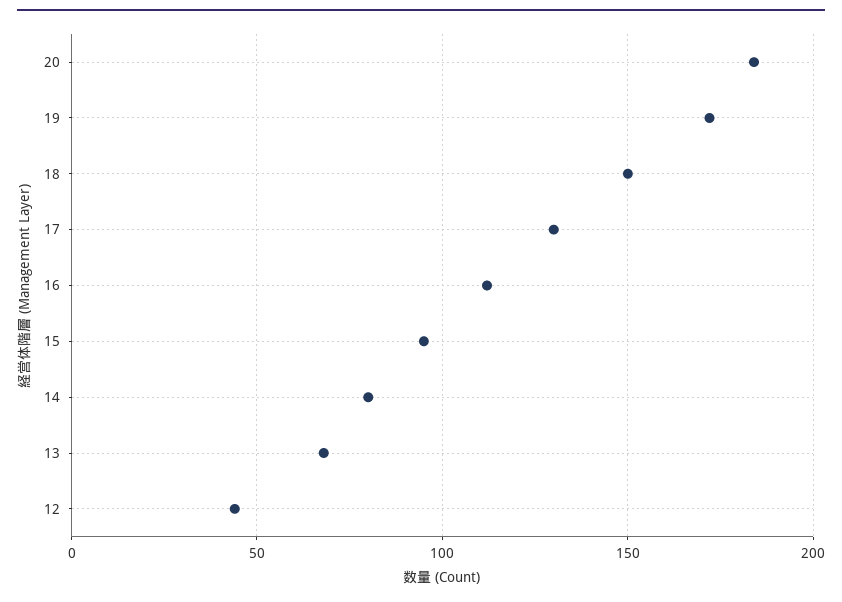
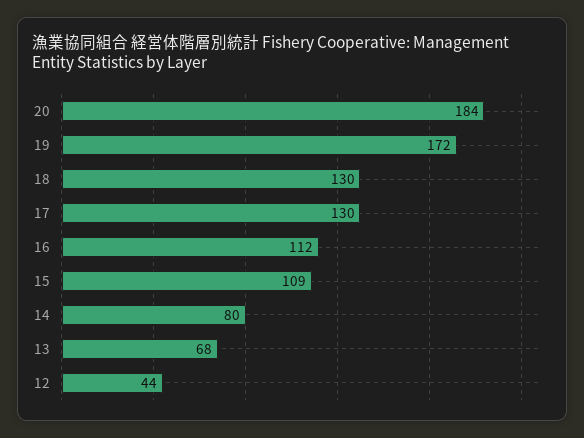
18: 150 -> 130
15: 95 -> 109

